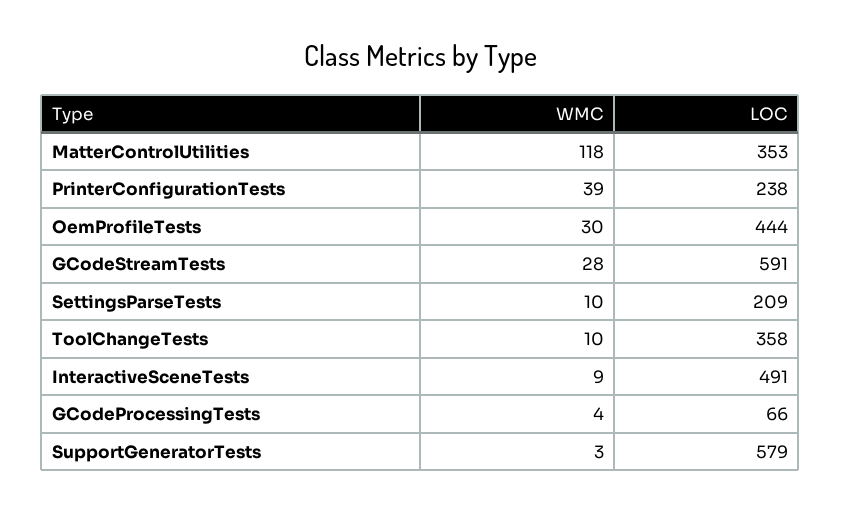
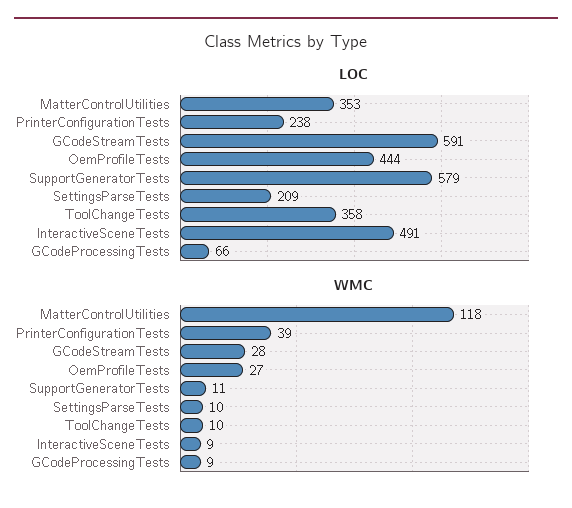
WMC, OemProfileTests: 30 -> 27
WMC, GCodeProcessingTests: 4 -> 9
WMC, SupportGeneratorTests: 3 -> 11

